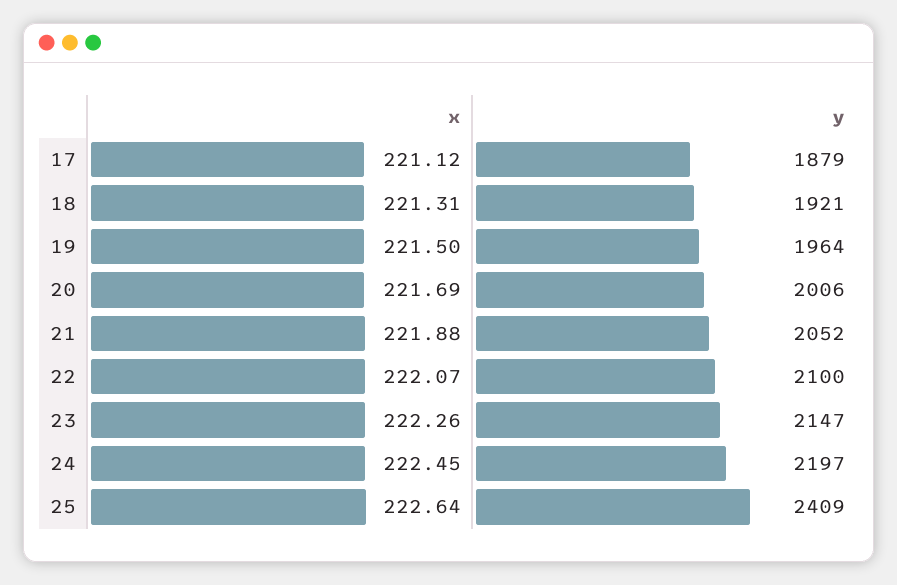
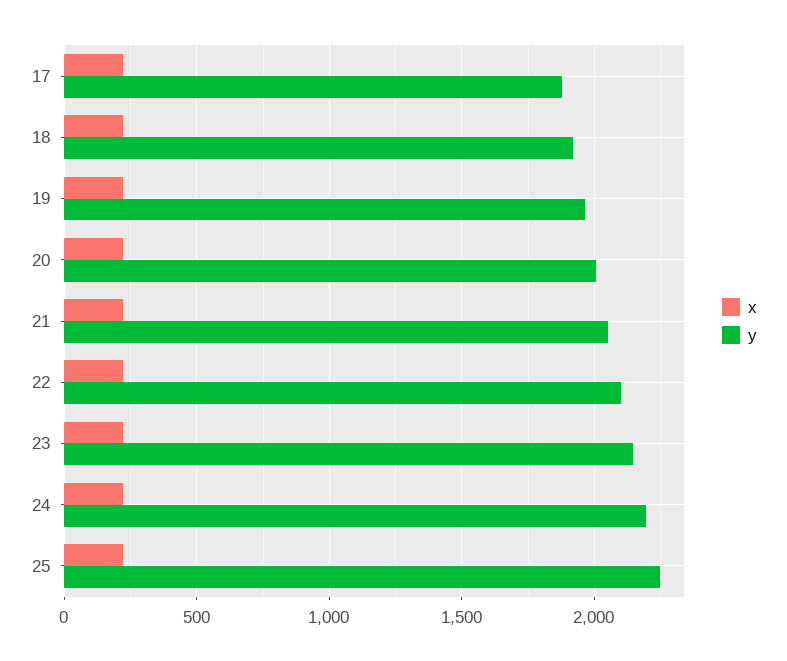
y, 25: 2409 -> 2250

